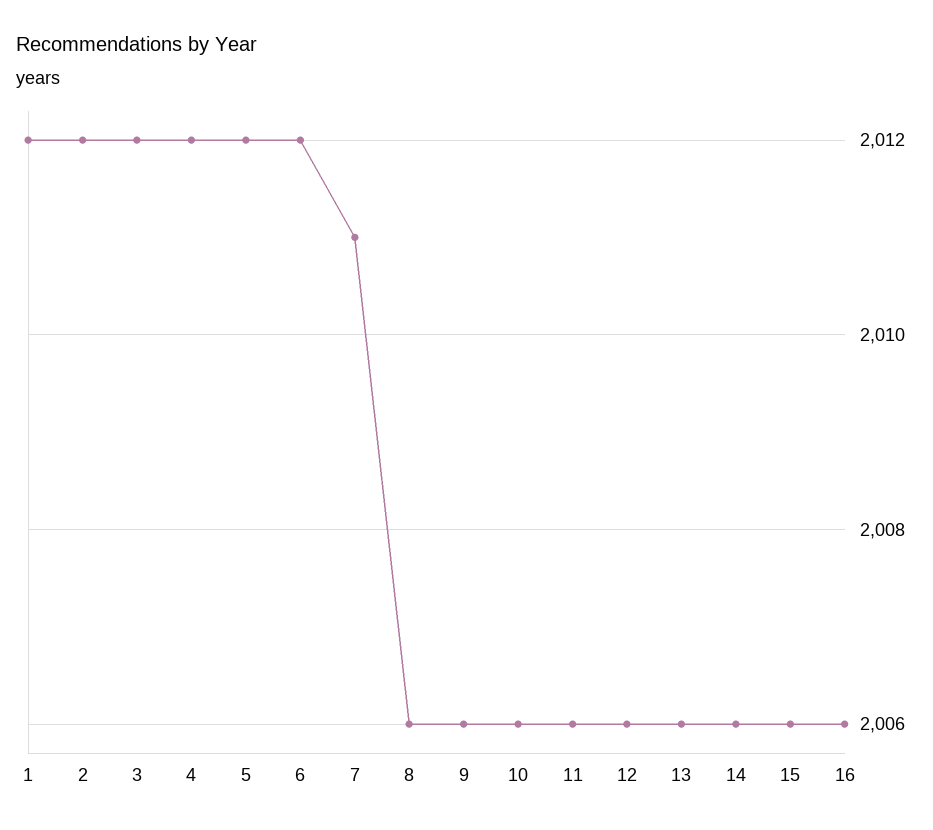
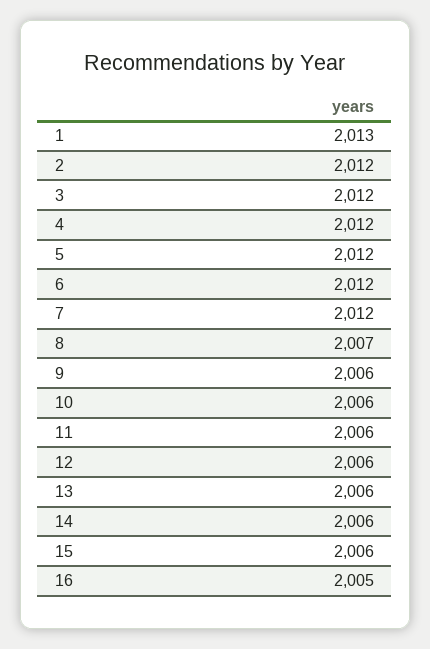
1: 2012 -> 2013
7: 2011 -> 2012
8: 2006 -> 2007
16: 2006 -> 2005

